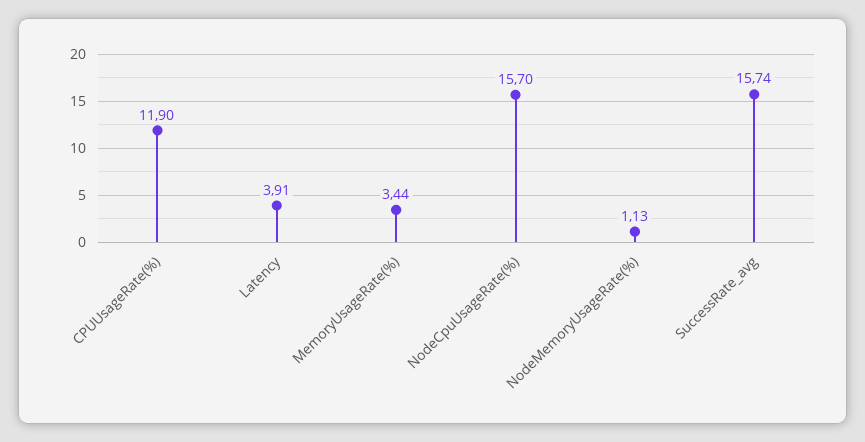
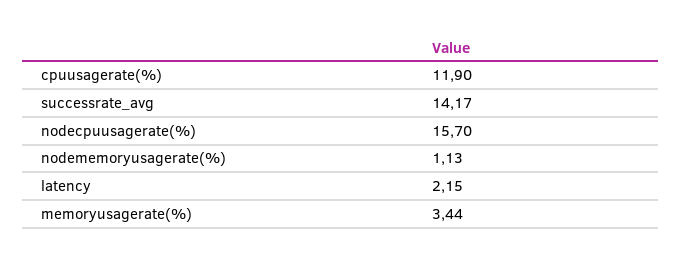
Latency: 3.91 -> 2.15
SuccessRate_avg: 15.74 -> 14.17

